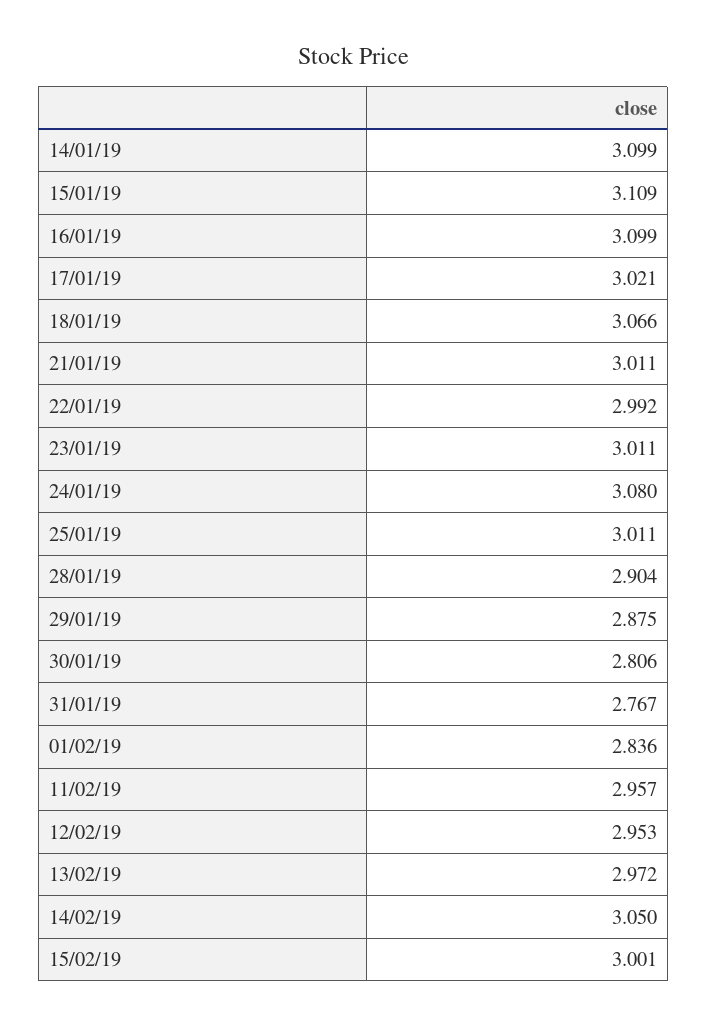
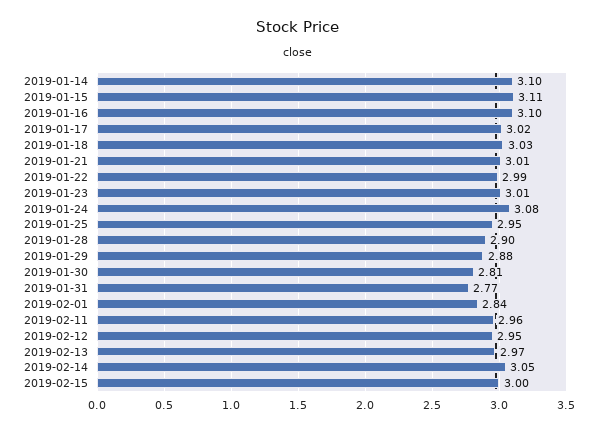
18/01/19: 3.066 -> 3.03
25/01/19: 3.011 -> 2.95

